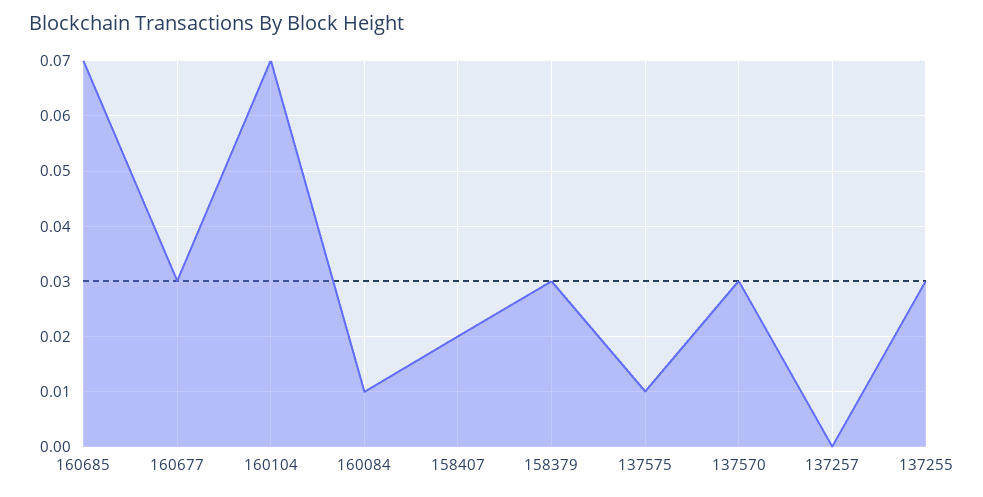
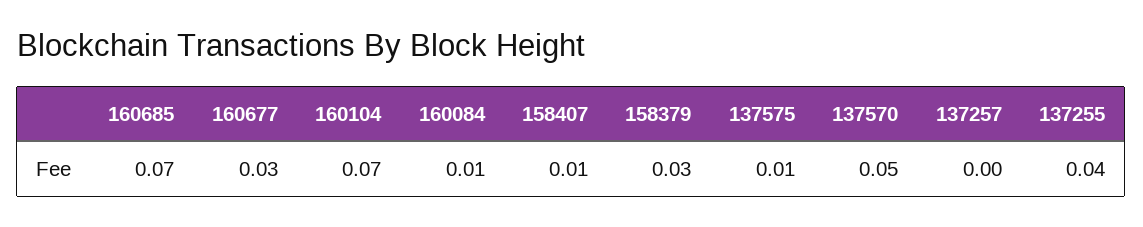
158407: 0.02 -> 0.01
137570: 0.03 -> 0.05
137255: 0.03 -> 0.04

